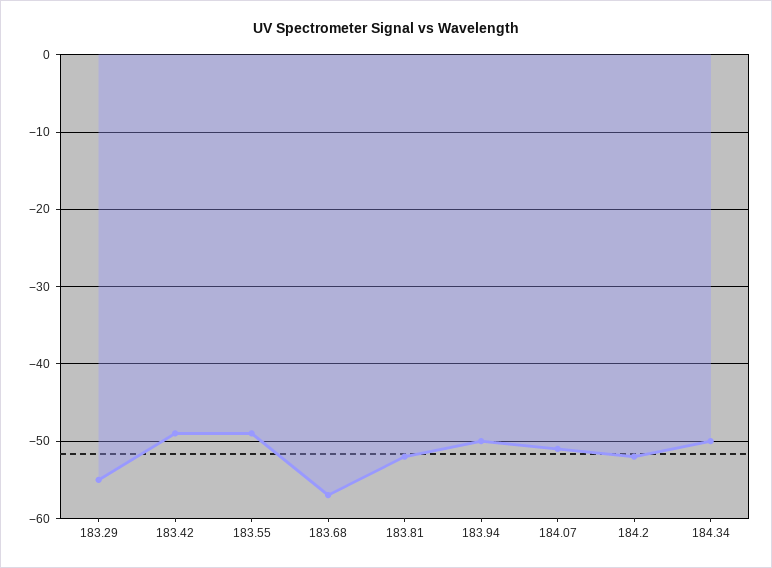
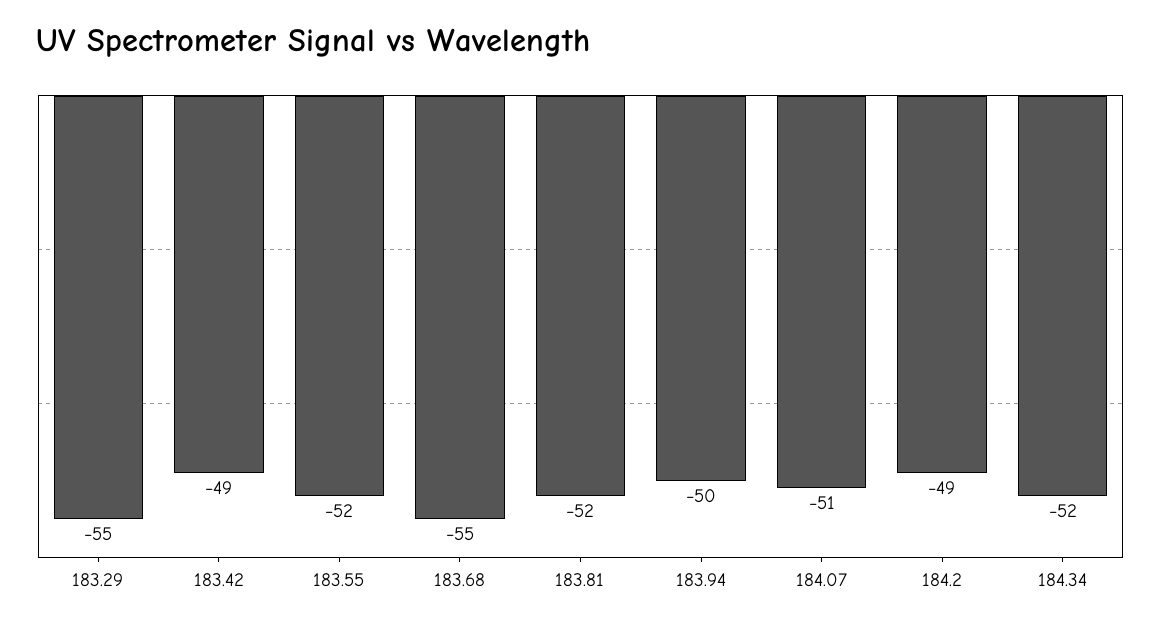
183.55: -49 -> -52
183.68: -57 -> -55
184.2: -52 -> -49
184.34: -50 -> -52

